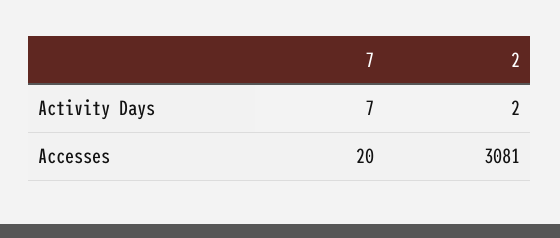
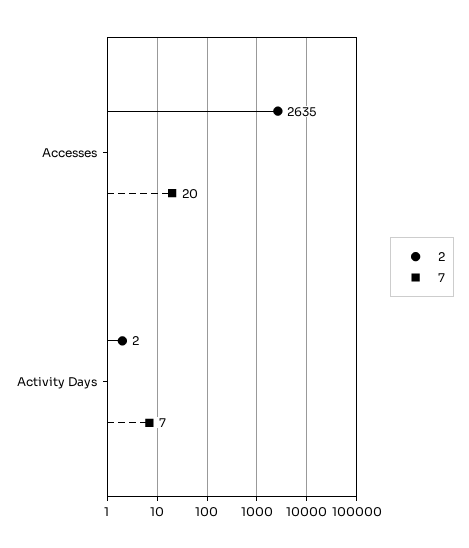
2, Accesses: 3081 -> 2635

